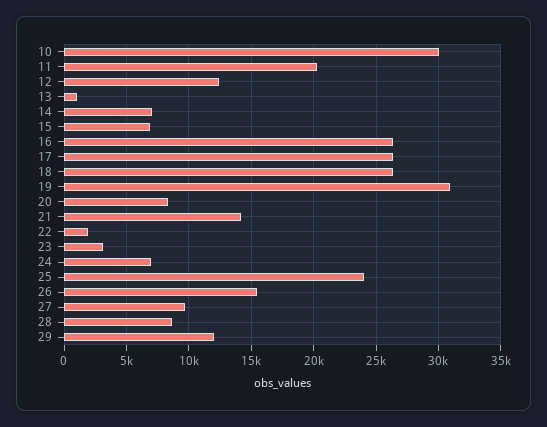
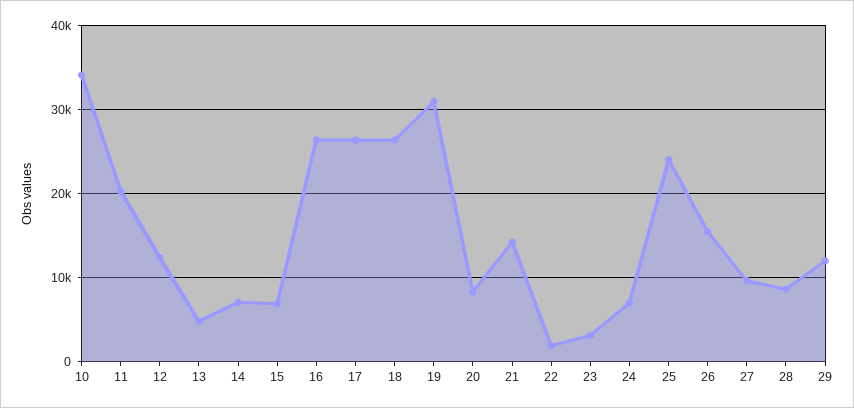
10: 30000 -> 34000
13: 1000 -> 5000

